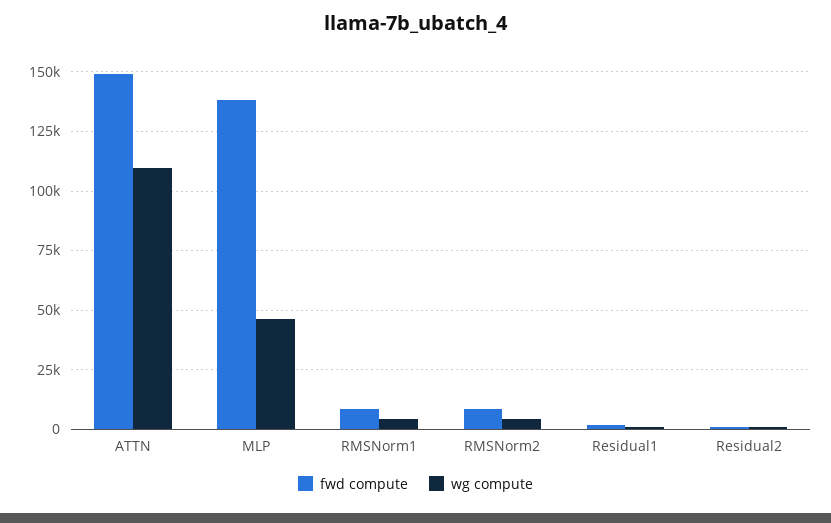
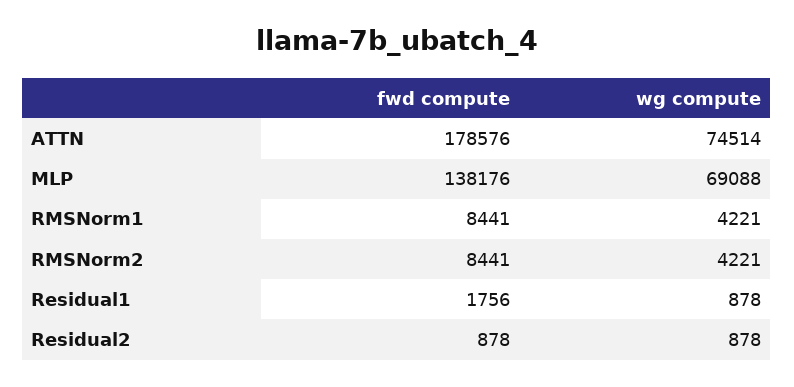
fwd compute, ATTN: 150000 -> 178576
wg compute, ATTN: 110000 -> 74514
wg compute, MLP: 45000 -> 69088

